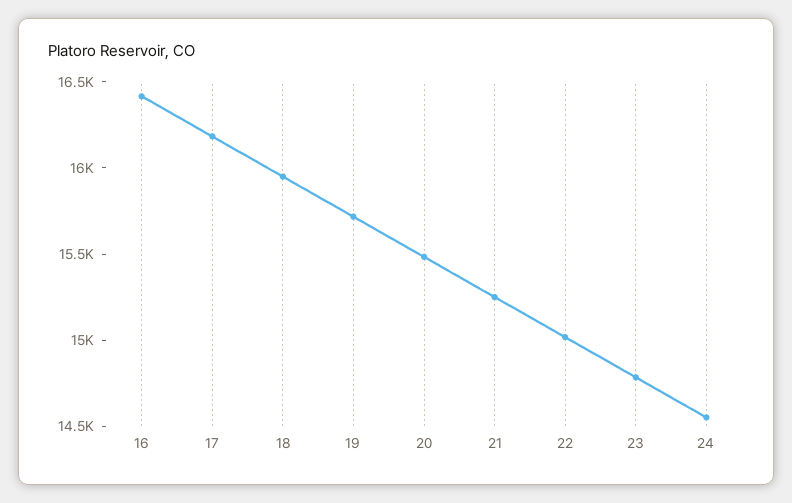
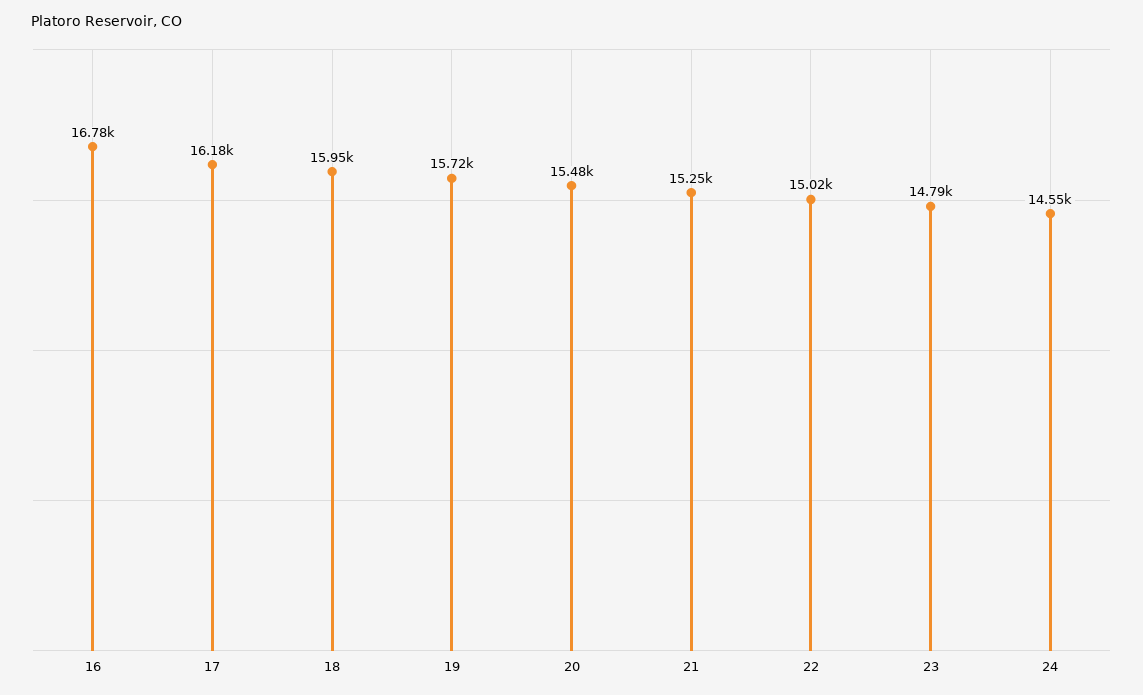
16: 16400 -> 16780

